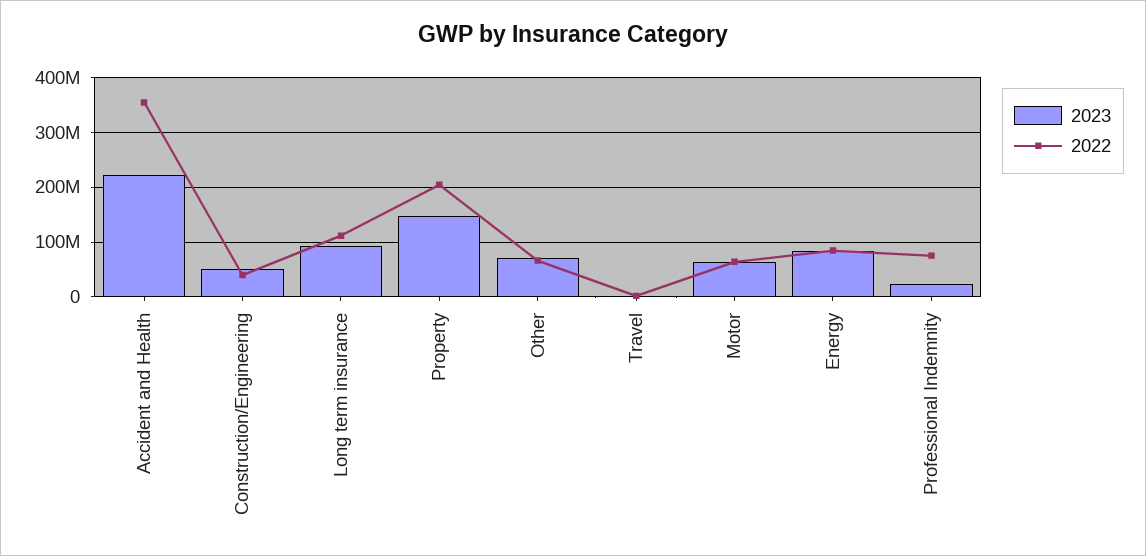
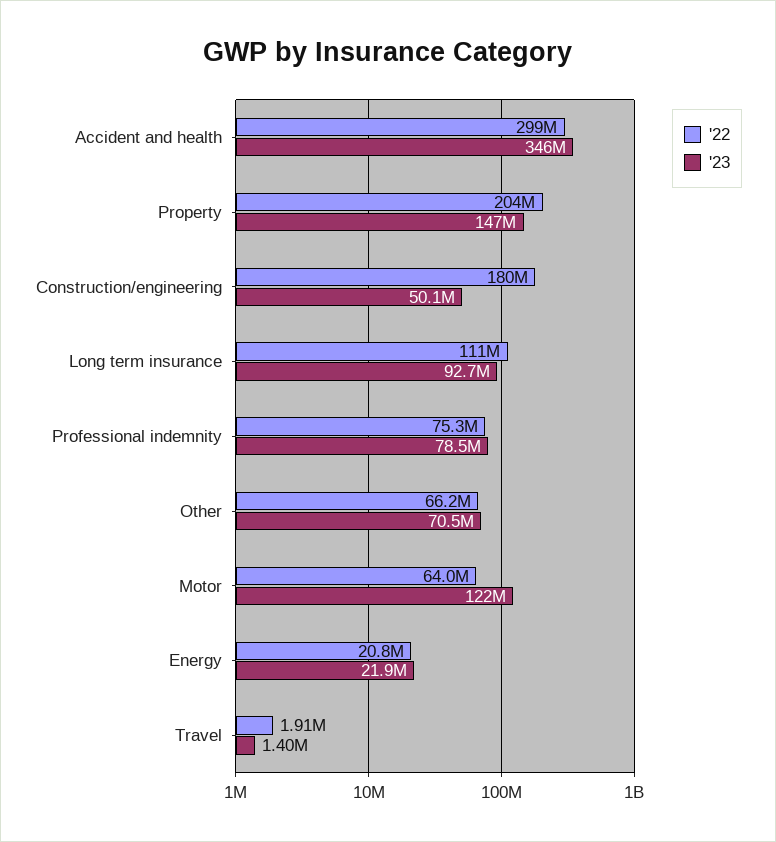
2023, Accident and Health: 220000000 -> 346000000
2022, Accident and Health: 360000000 -> 299000000
2022, Construction/Engineering: 40000000 -> 180000000
2023, Motor: 60000000 -> 122000000
2023, Energy: 80000000 -> 21900000
2022, Energy: 80000000 -> 20800000
2023, Professional Indemnity: 20000000 -> 78500000

